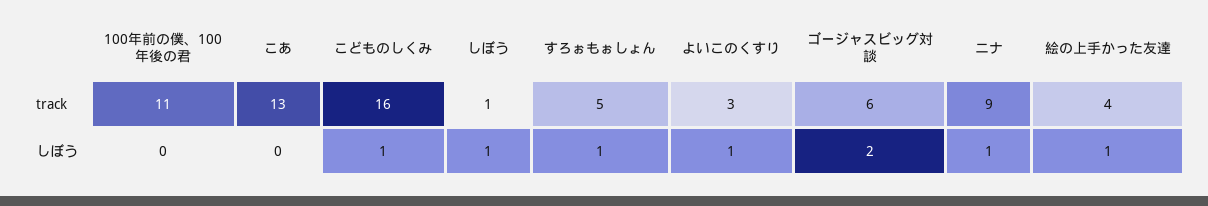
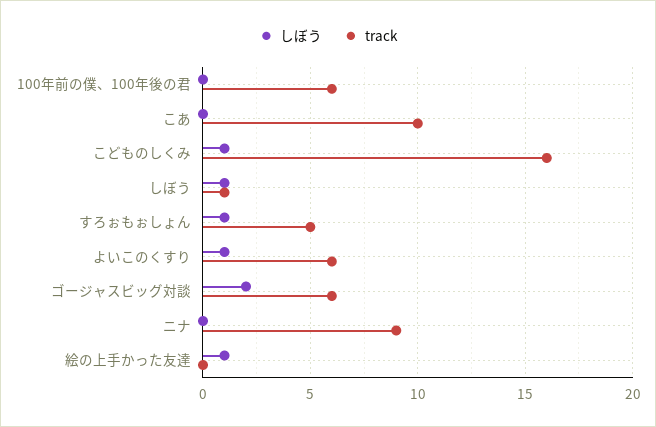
track, 100年前の僕、100年後の君: 11 -> 6
track, こあ: 13 -> 10
track, よいこのくすり: 3 -> 6
track, 絵の上手かった友達: 4 -> 0
しぼう, ニナ: 1 -> 0

